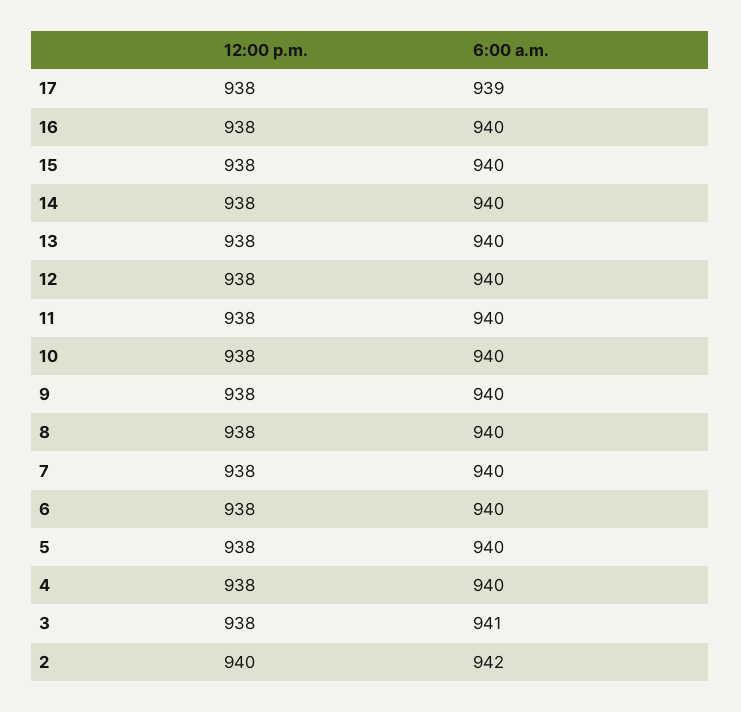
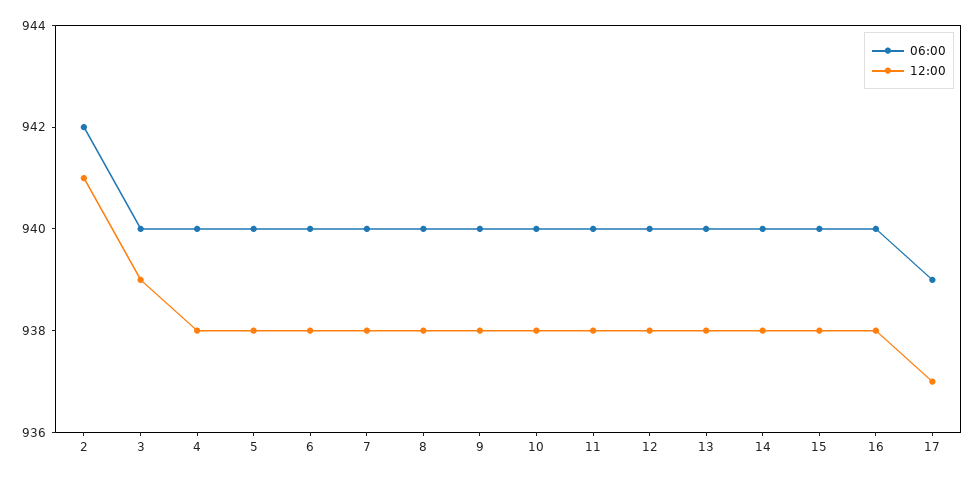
12:00 p.m., 17: 938 -> 937
12:00 p.m., 3: 938 -> 939
6:00 a.m., 3: 941 -> 940
12:00 p.m., 2: 940 -> 941

